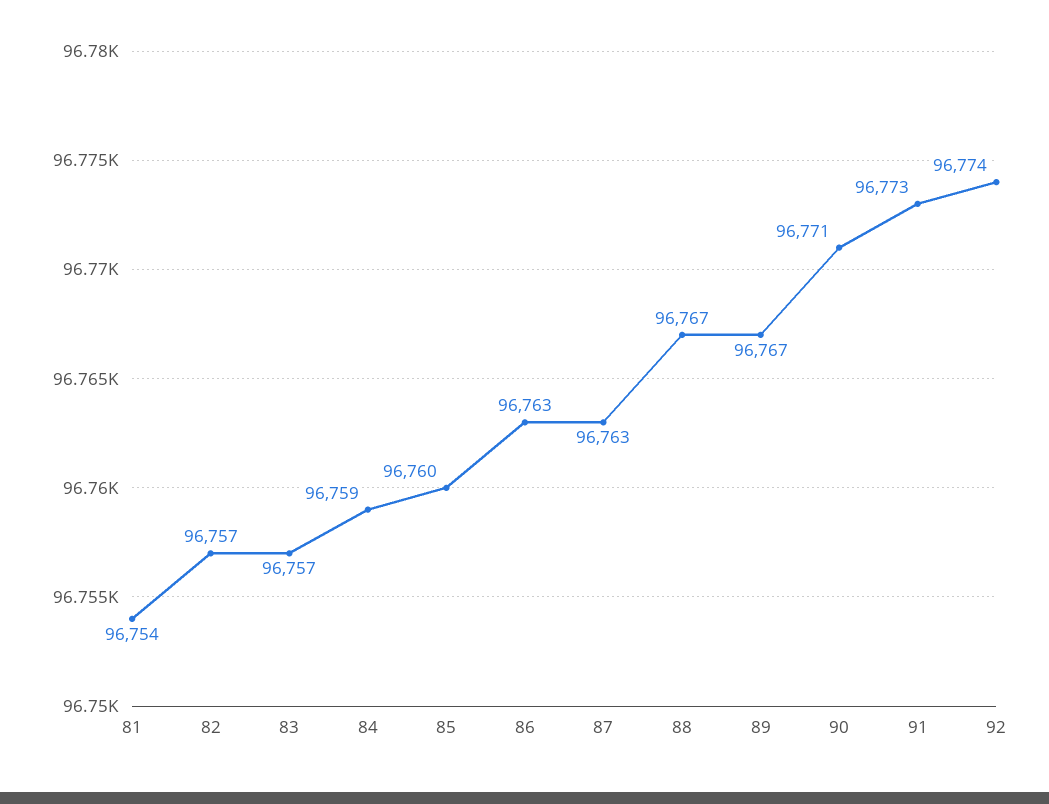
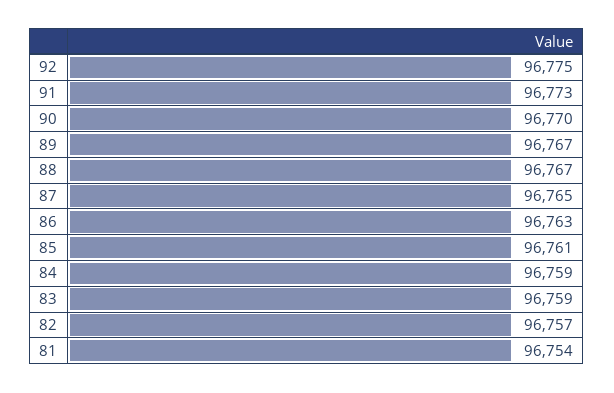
83: 96757 -> 96759
85: 96760 -> 96761
87: 96763 -> 96765
90: 96771 -> 96770
92: 96774 -> 96775

